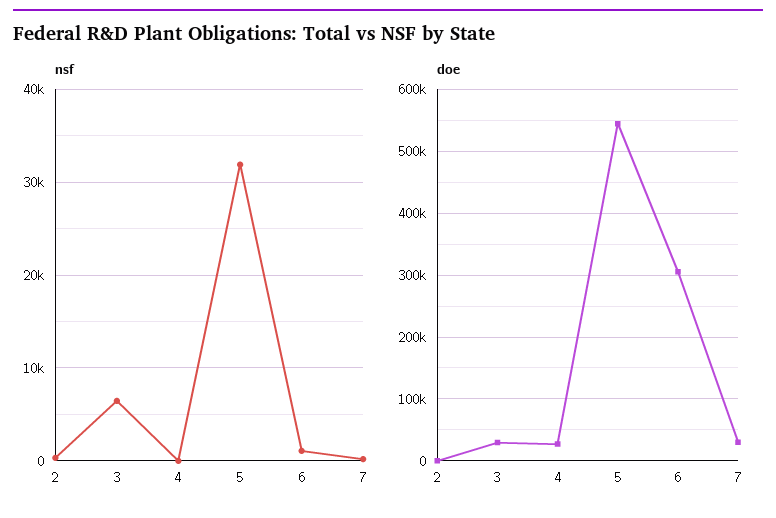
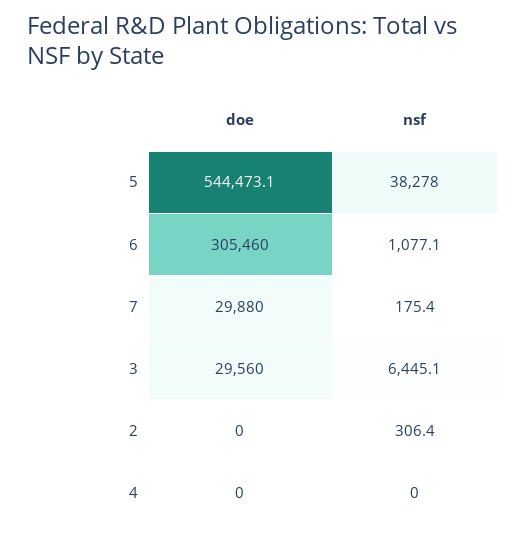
nsf, 5: 32000 -> 38278
doe, 4: 30000 -> 0

